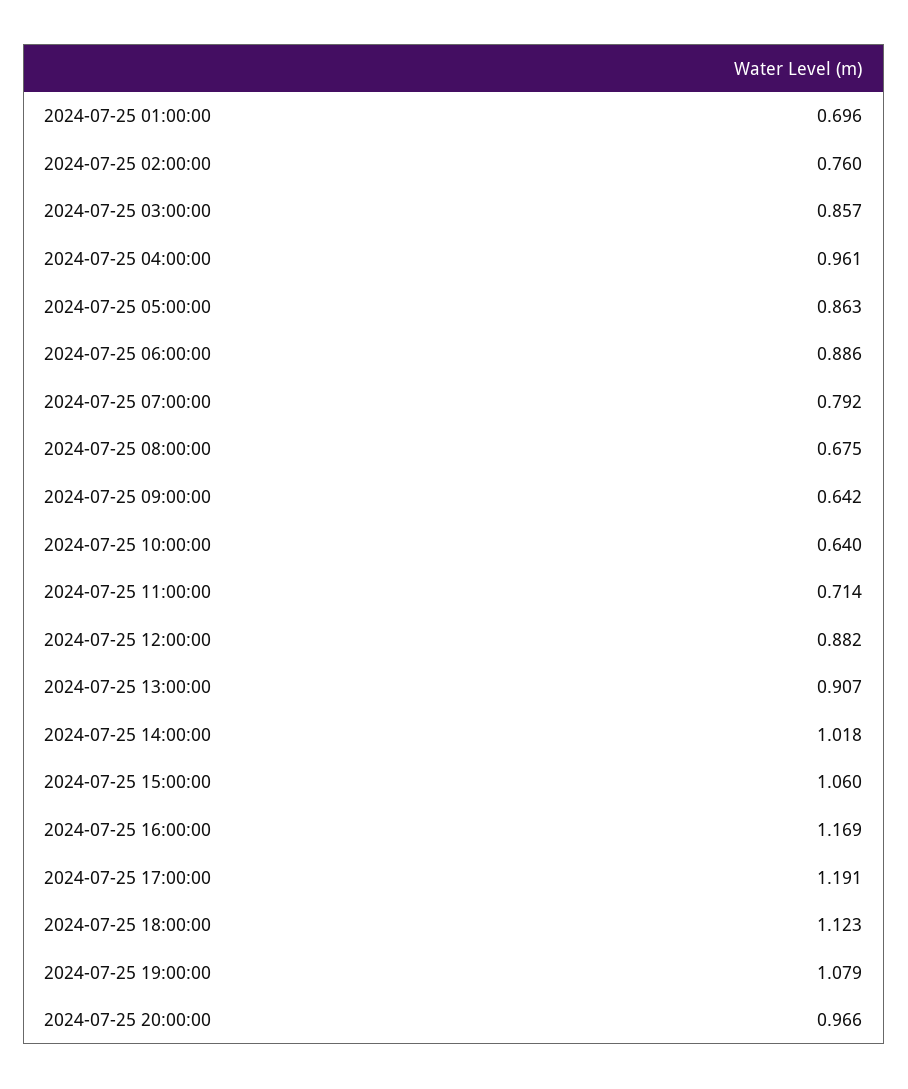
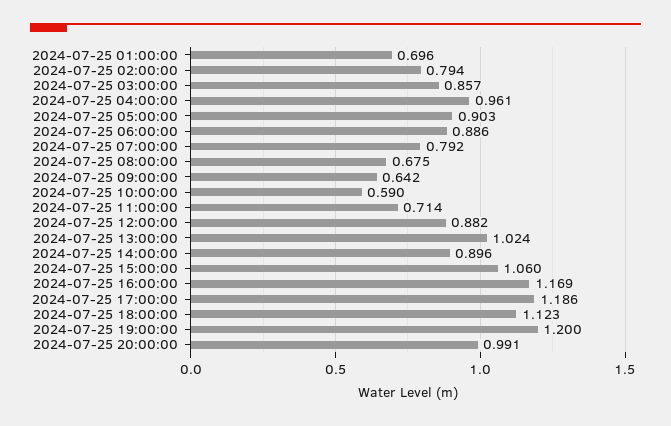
2024-07-25 02:00:00: 0.76 -> 0.794
2024-07-25 05:00:00: 0.863 -> 0.903
2024-07-25 10:00:00: 0.64 -> 0.59
2024-07-25 13:00:00: 0.907 -> 1.024
2024-07-25 14:00:00: 1.018 -> 0.896
2024-07-25 17:00:00: 1.191 -> 1.186
2024-07-25 19:00:00: 1.079 -> 1.2
2024-07-25 20:00:00: 0.966 -> 0.991

